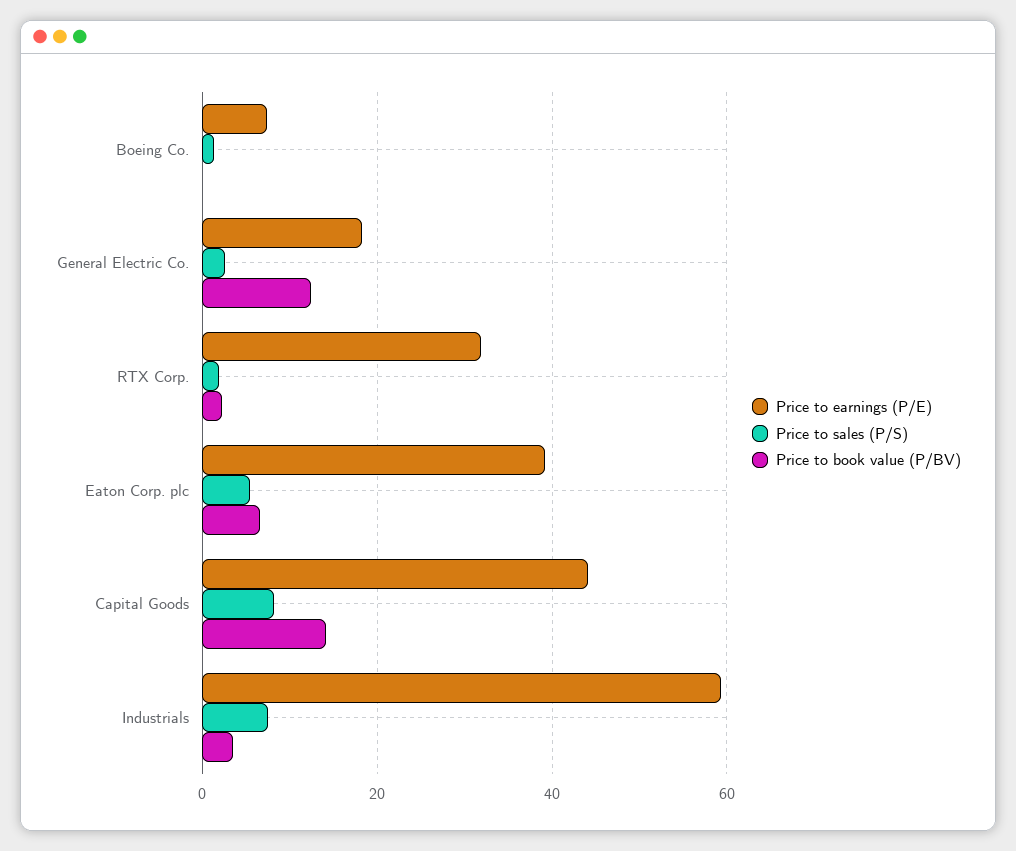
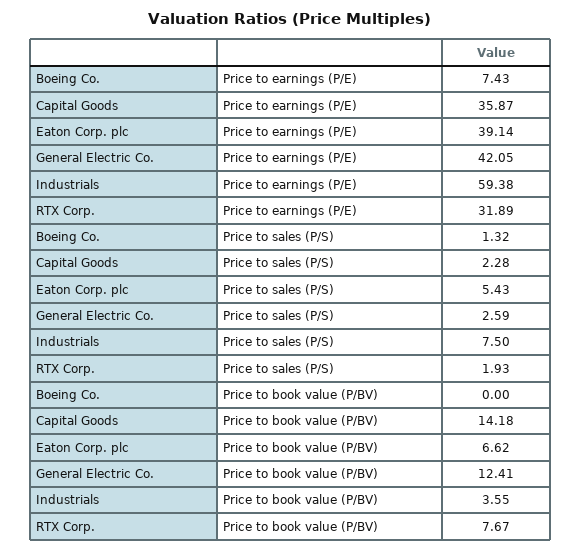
Price to earnings (P/E), General Electric Co.: 18 -> 42.05
Price to book value (P/BV), RTX Corp.: 2 -> 7.67
Price to earnings (P/E), Capital Goods: 44 -> 35.87
Price to sales (P/S), Capital Goods: 8 -> 2.28

